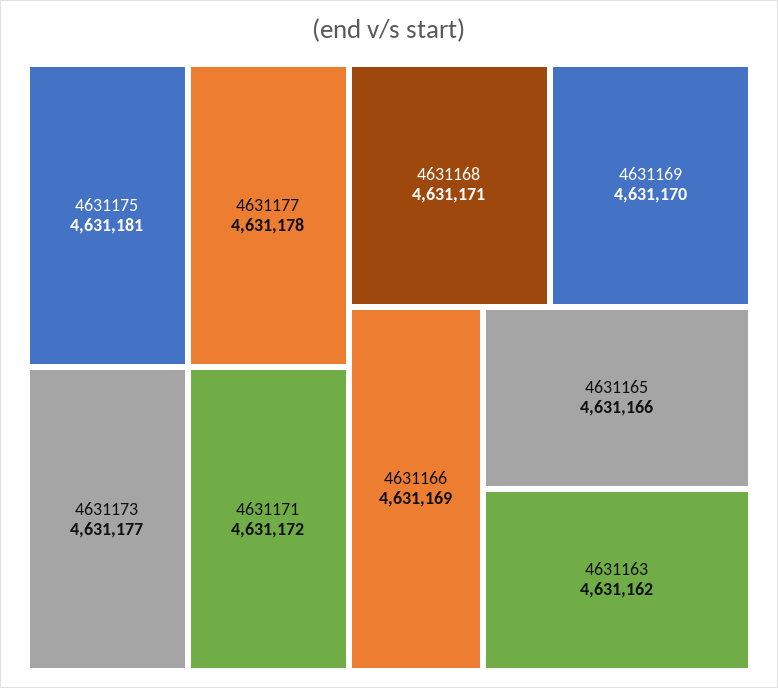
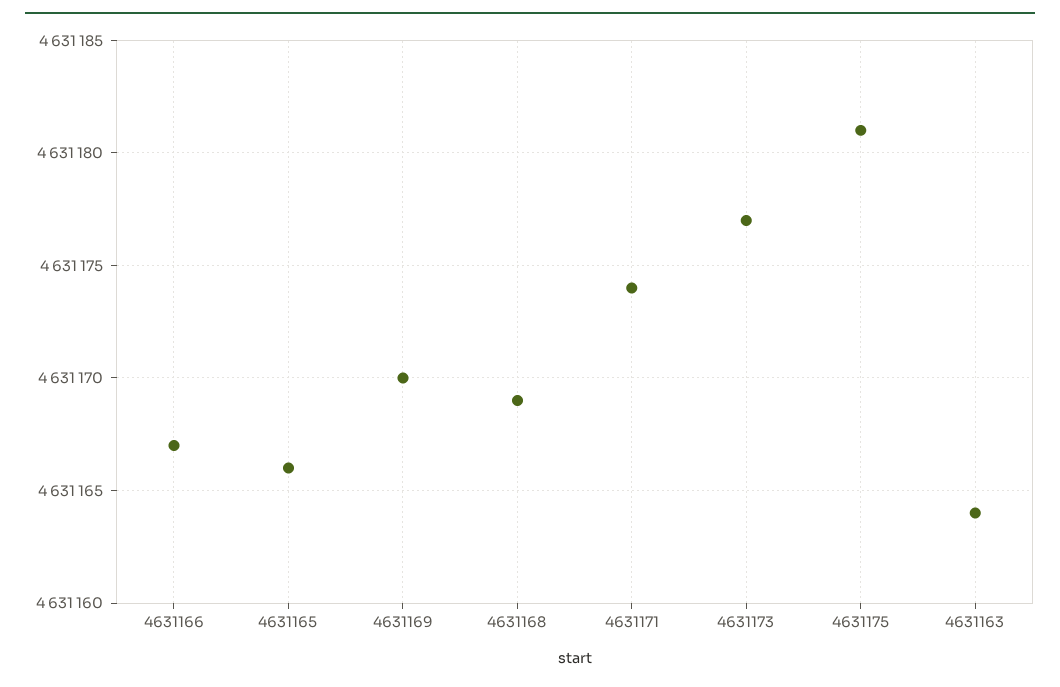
4631177: 4631178 -> none
4631171: 4631172 -> 4631174
4631168: 4631171 -> 4631169
4631166: 4631169 -> 4631167
4631163: 4631162 -> 4631164

